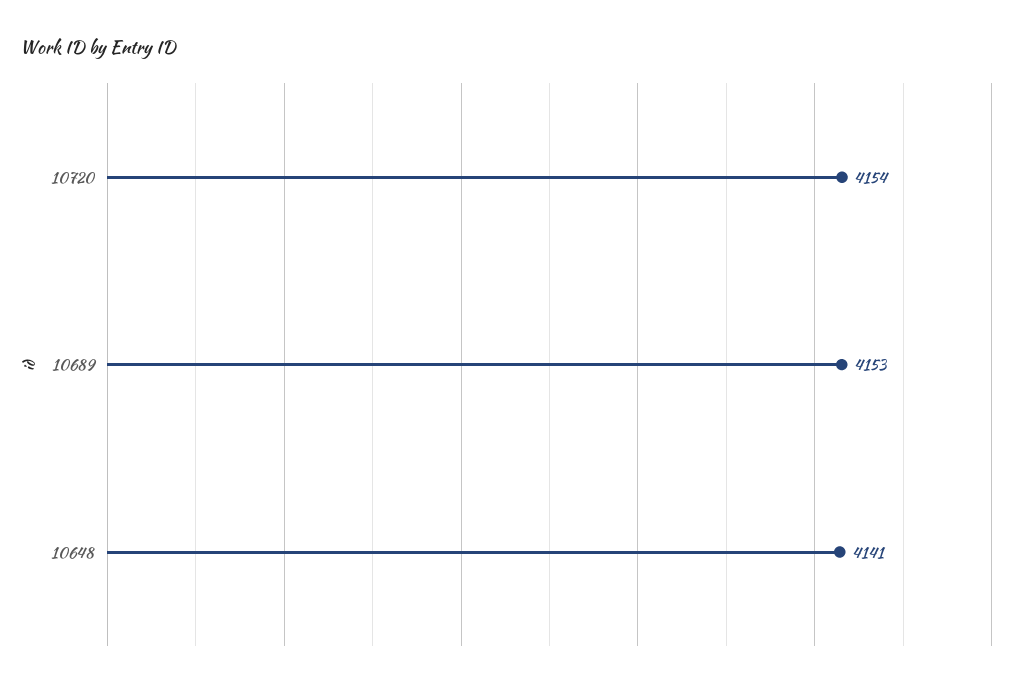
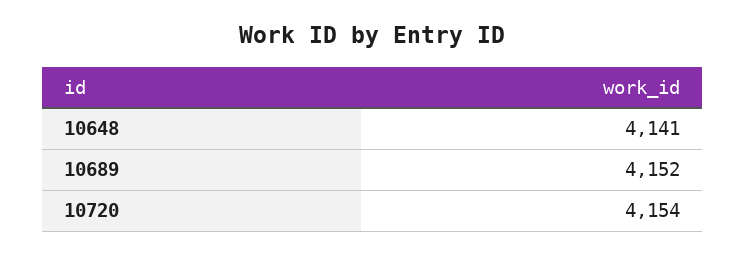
10689: 4153 -> 4152

